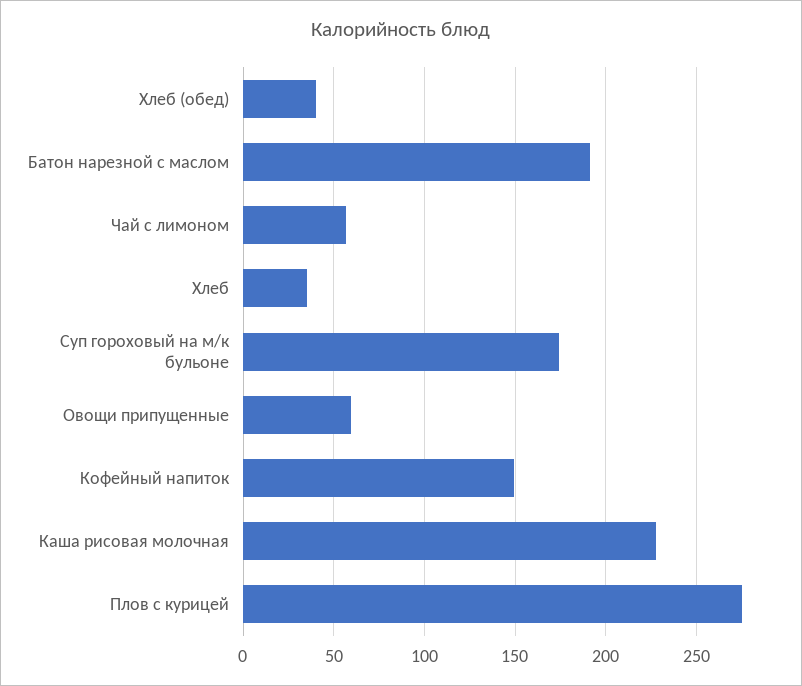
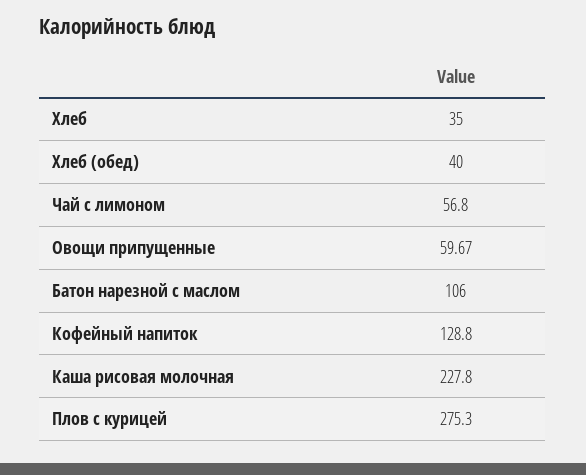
Батон нарезной с маслом: 190 -> 106
Суп гороховый на м/к бульоне: 175 -> none
Кофейный напиток: 150 -> 128.8

